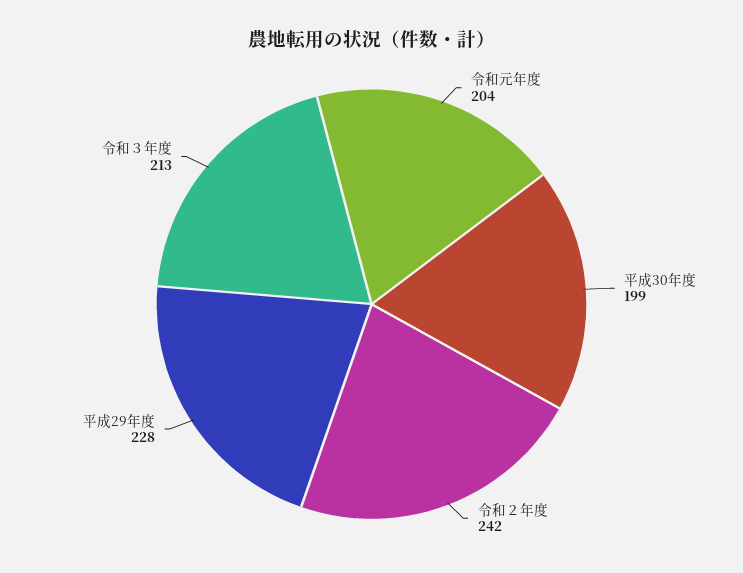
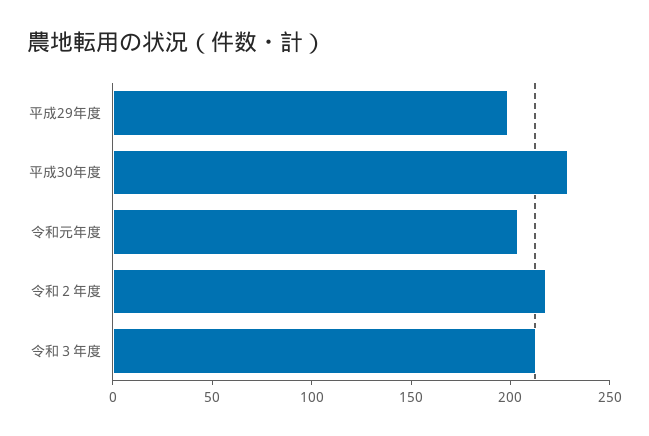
平成30年度: 199 -> 230
令和２年度: 242 -> 220
平成29年度: 228 -> 200

